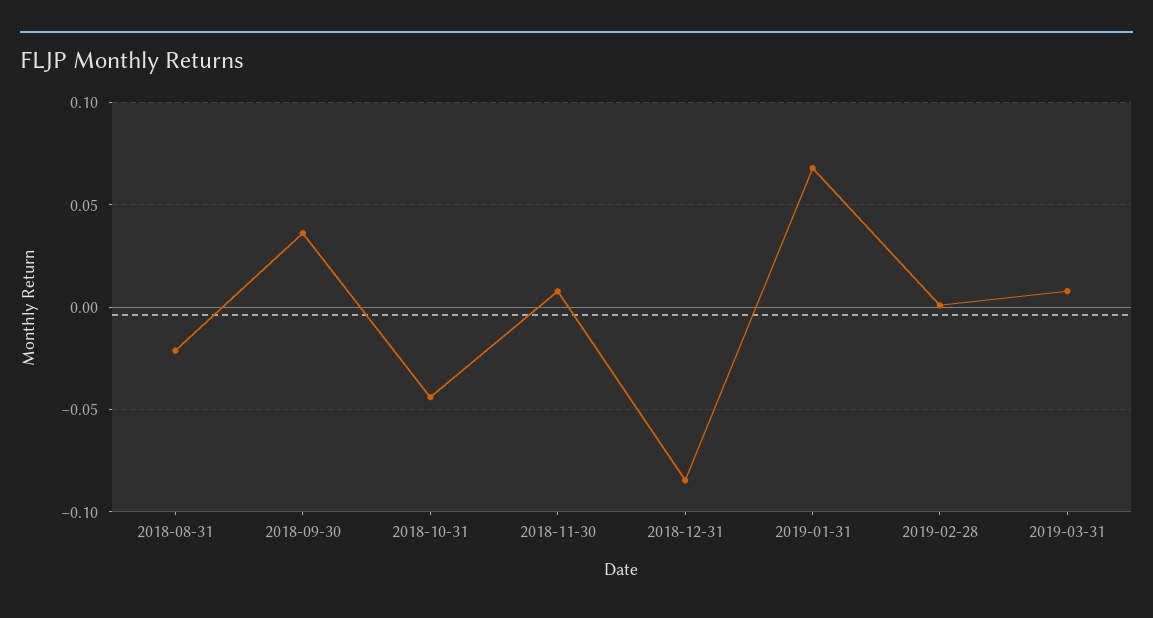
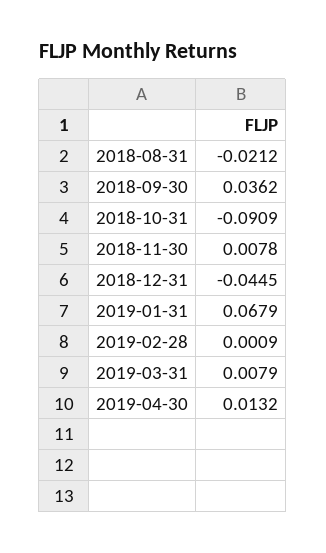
2018-10-31: -0.045 -> -0.0909
2018-12-31: -0.085 -> -0.0445
2019-04-30: none -> 0.0132

